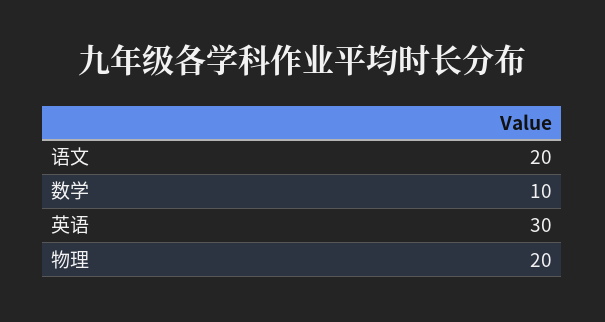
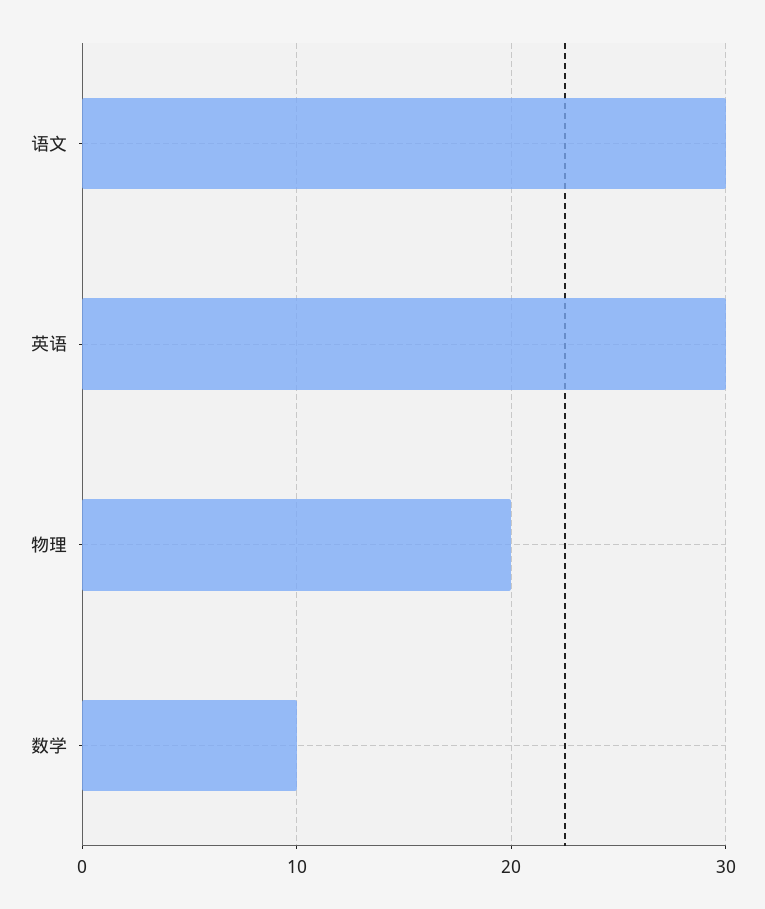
语文: 20 -> 30

